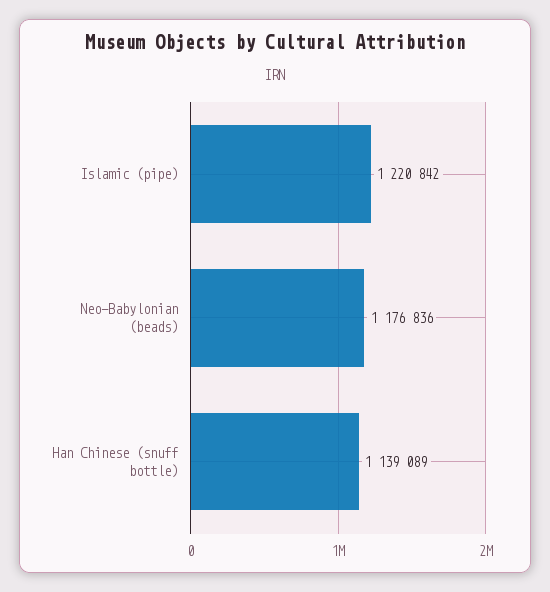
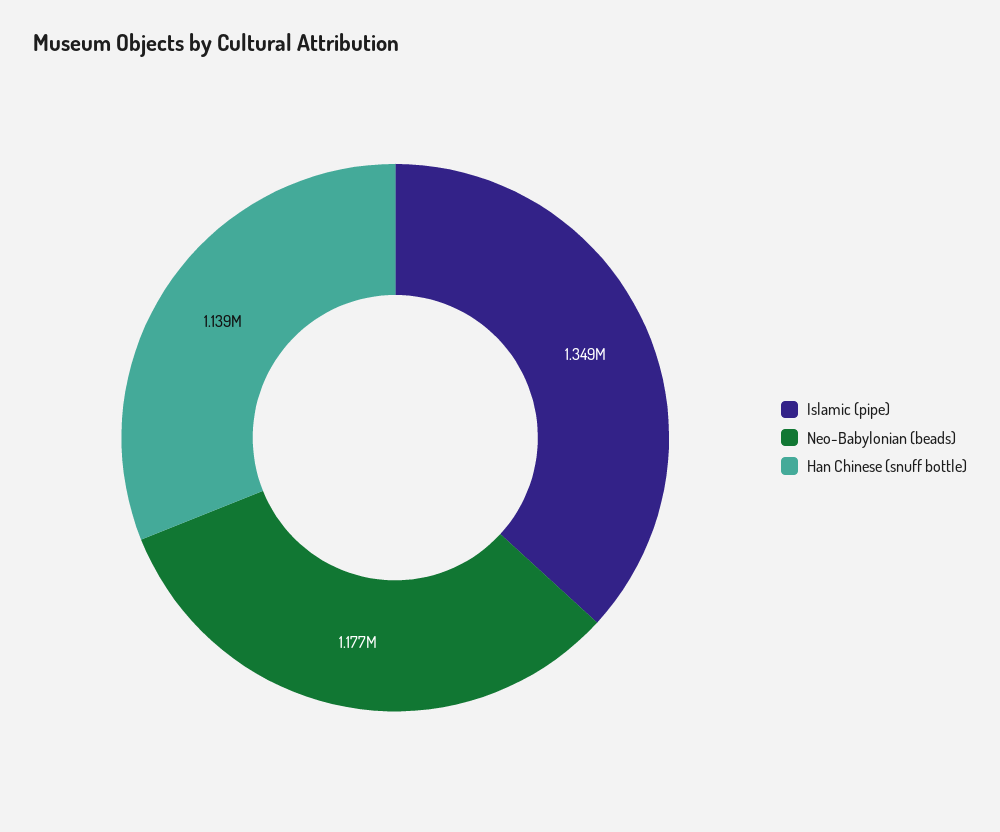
Islamic (pipe): 1220842 -> 1349000

